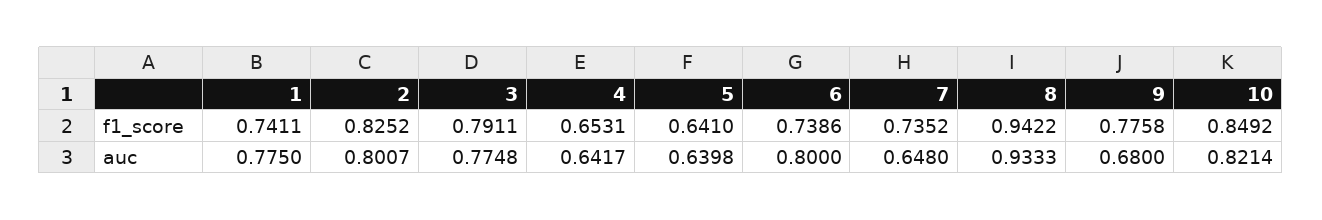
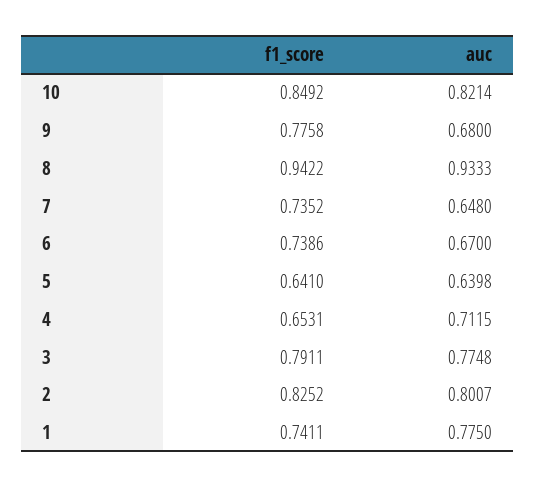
4, auc: 0.6417 -> 0.7115
6, auc: 0.8 -> 0.67

